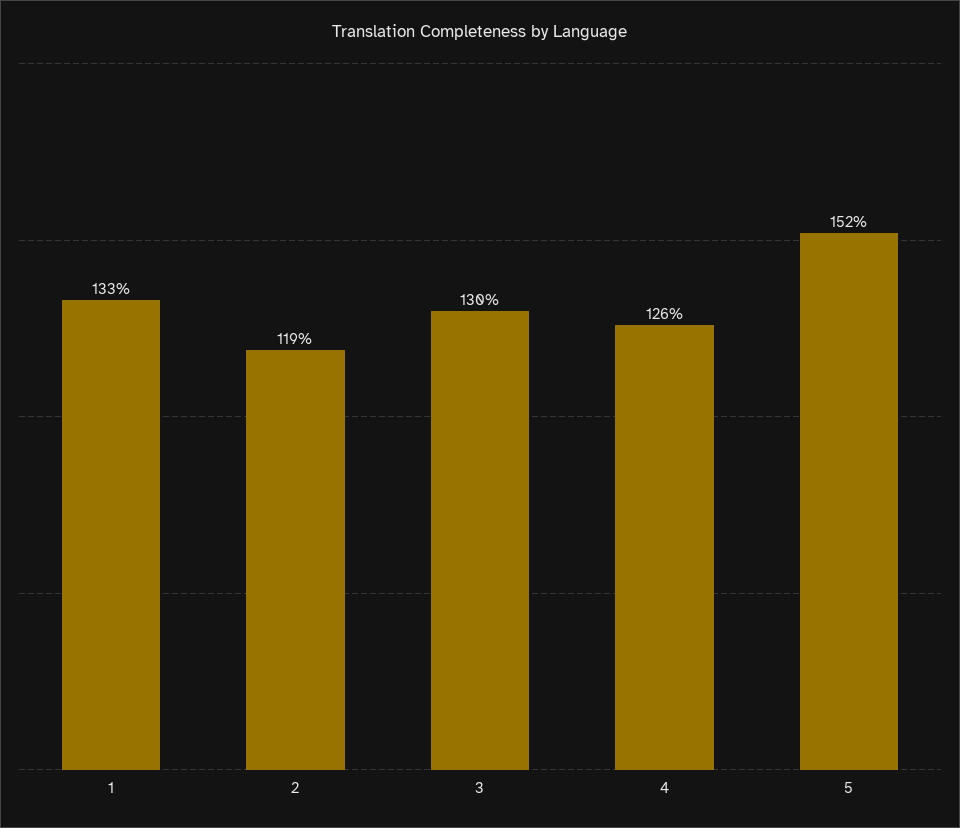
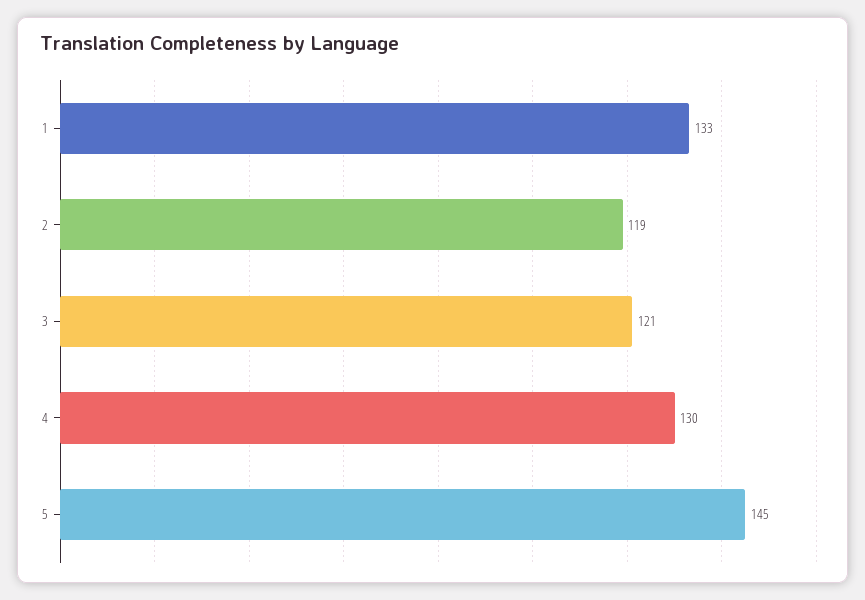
3: 130 -> 121
4: 126 -> 130
5: 152 -> 145

